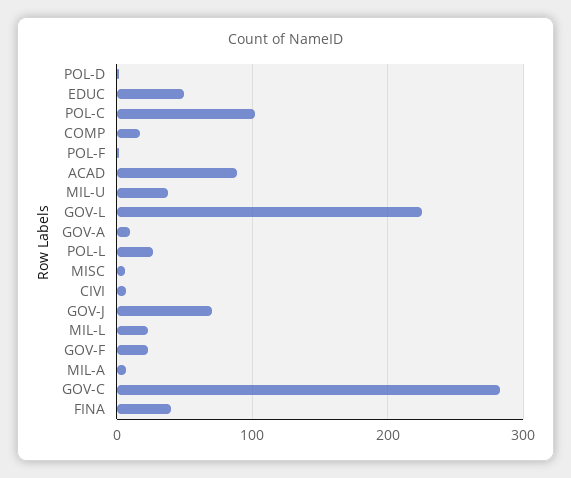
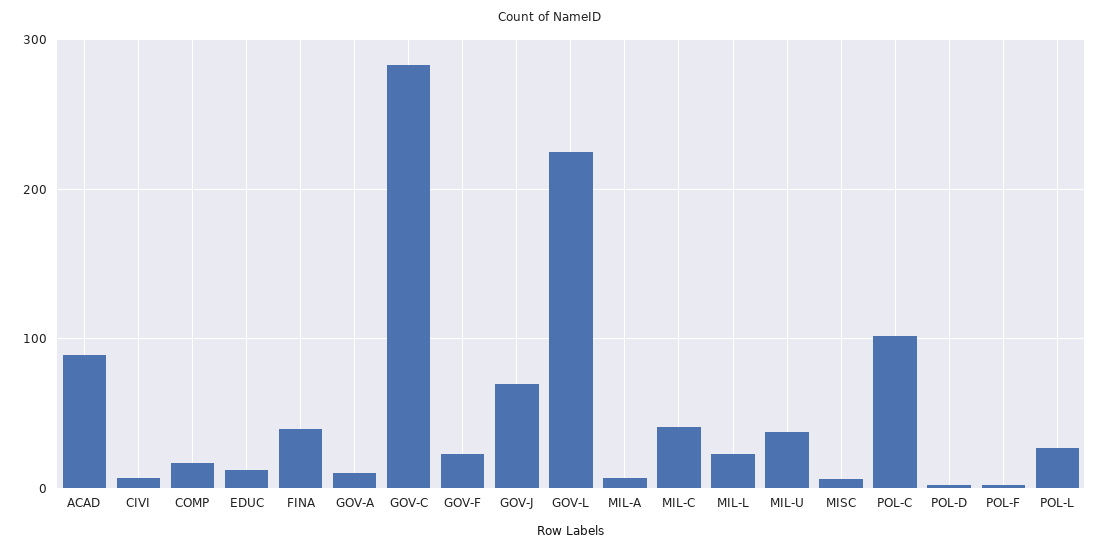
EDUC: 50 -> 10
MIL-C: none -> 40

